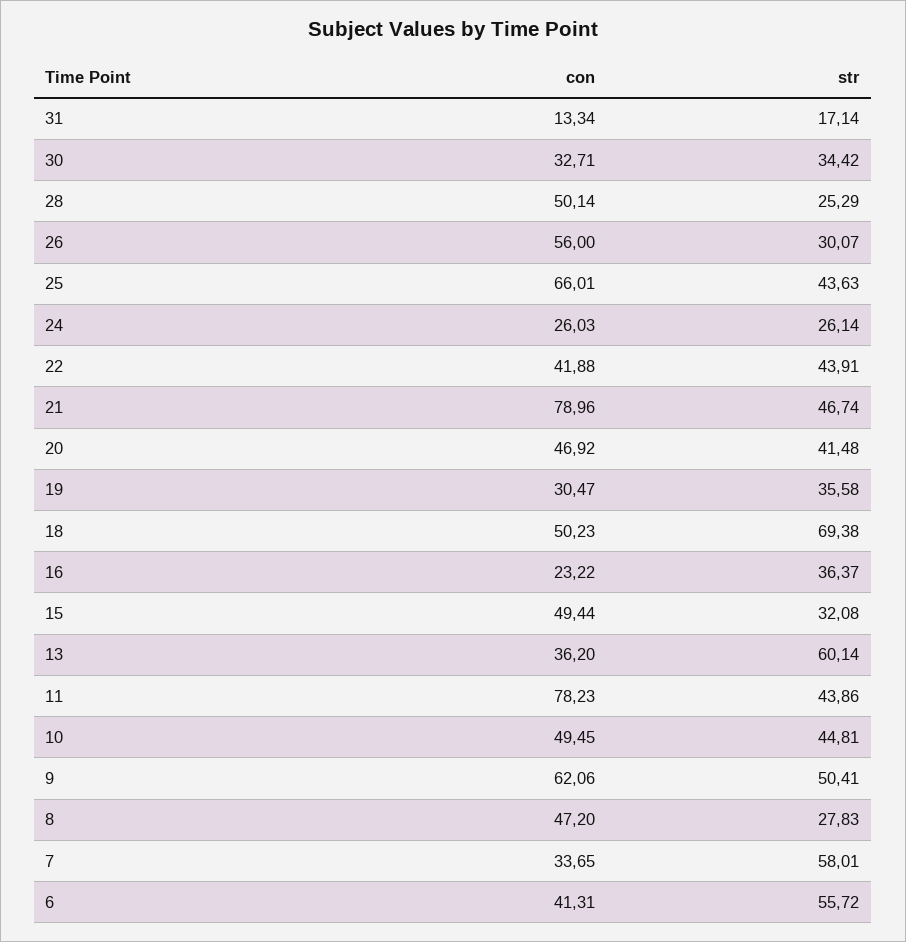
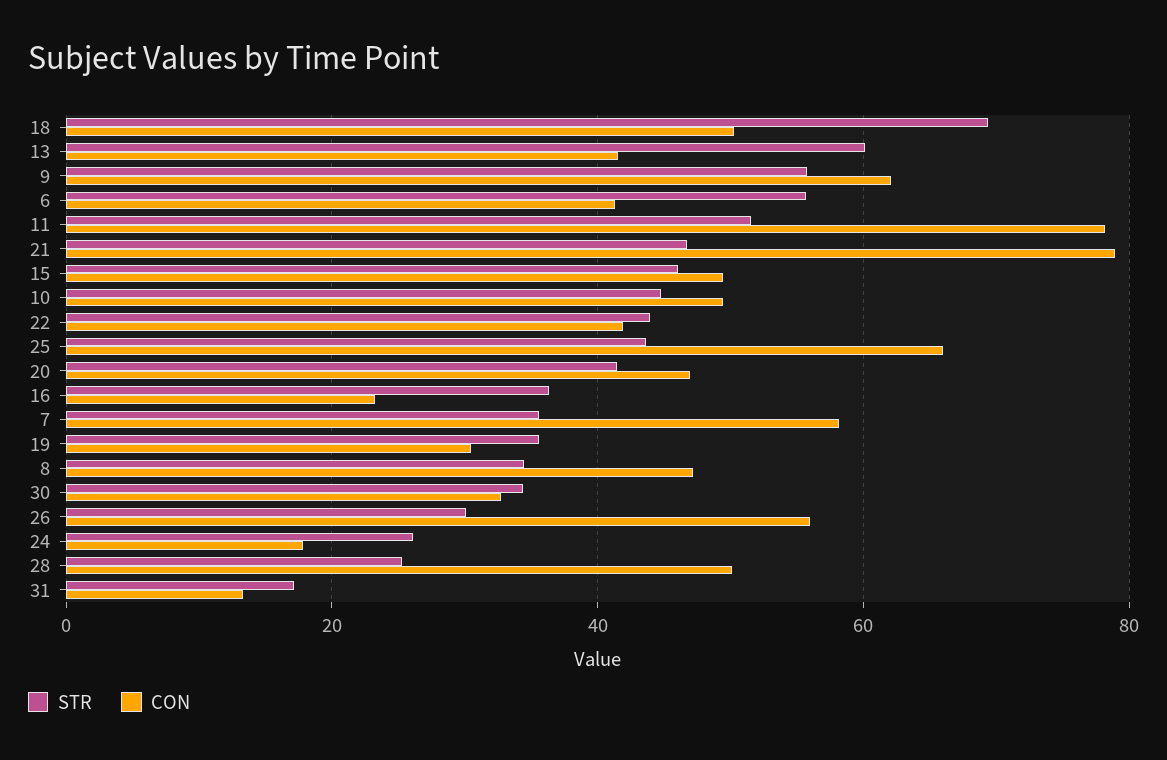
con, 24: 26.03 -> 18
str, 15: 32.08 -> 46
con, 13: 36.2 -> 42
str, 11: 43.86 -> 52
str, 9: 50.41 -> 56
str, 8: 27.83 -> 34
con, 7: 33.65 -> 58
str, 7: 58.01 -> 36

